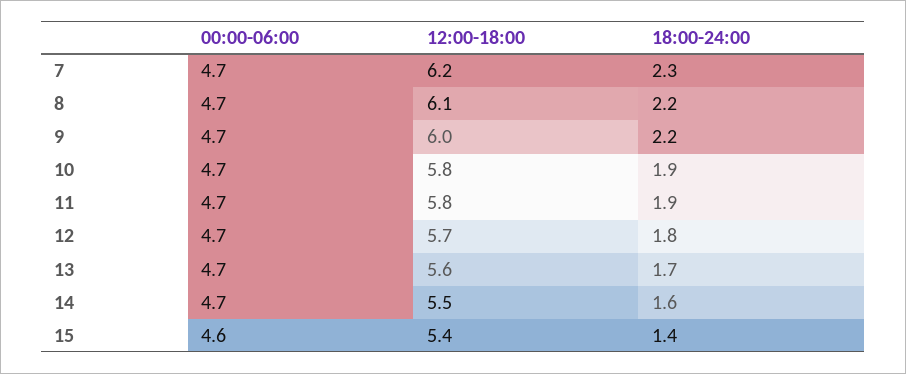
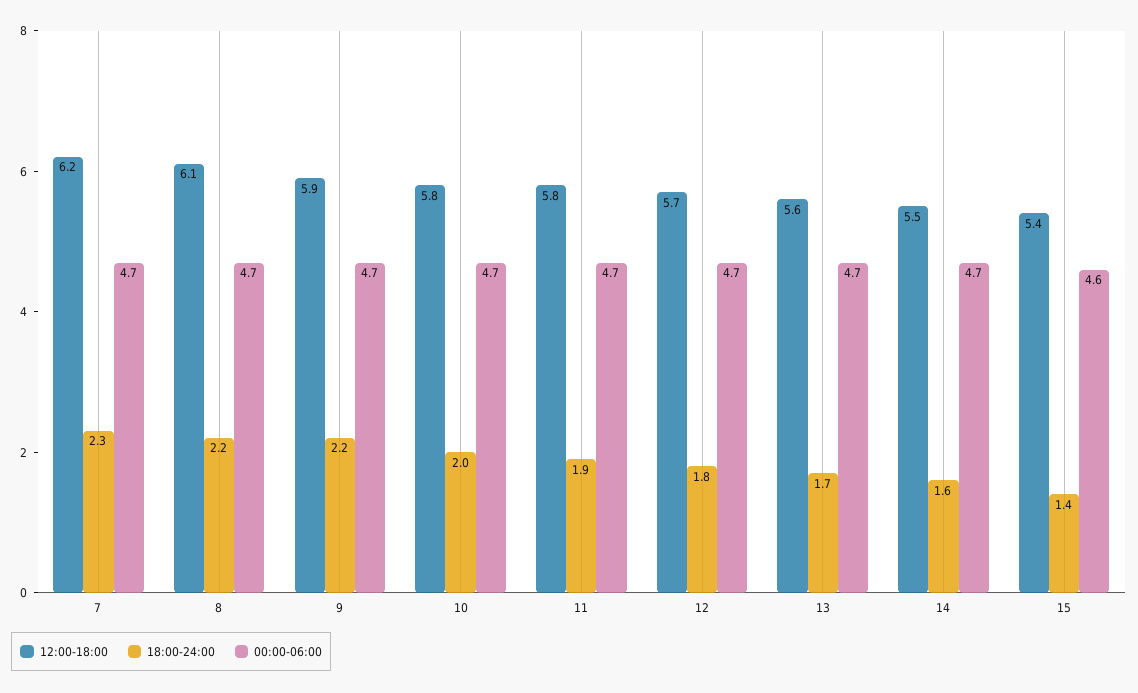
12:00-18:00, 9: 6 -> 5.9
18:00-24:00, 10: 1.9 -> 2

